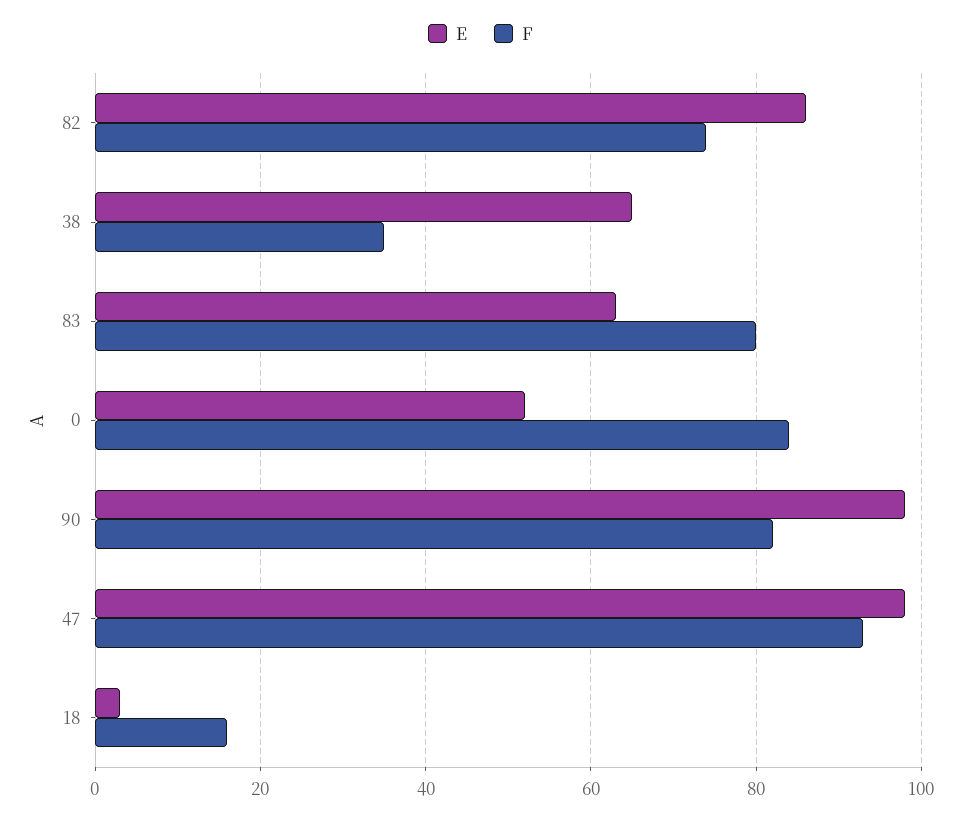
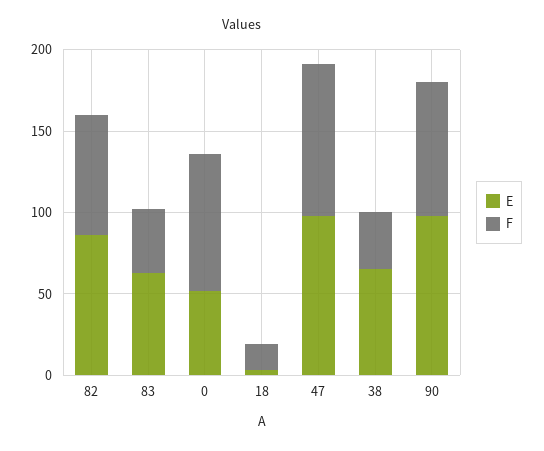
F, 83: 80 -> 40

